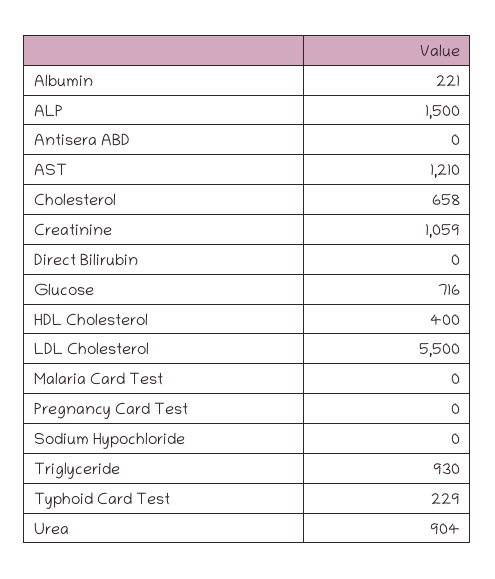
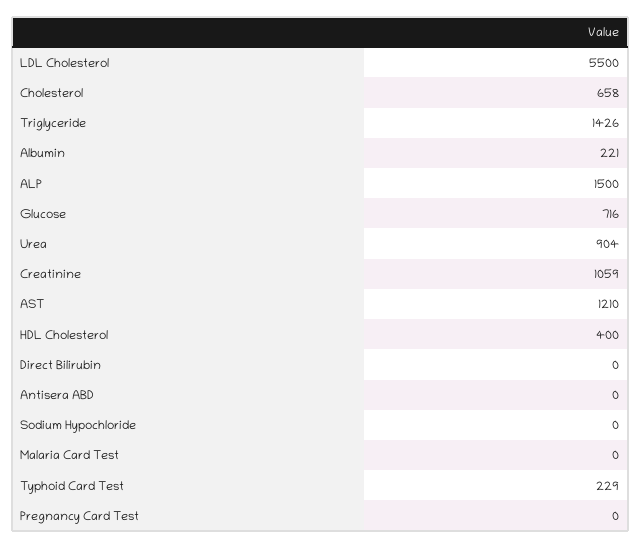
Triglyceride: 930 -> 1426

